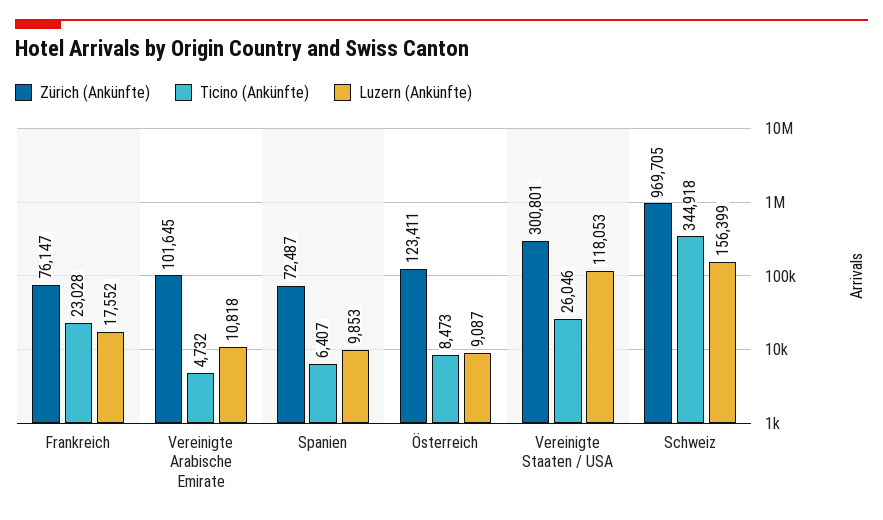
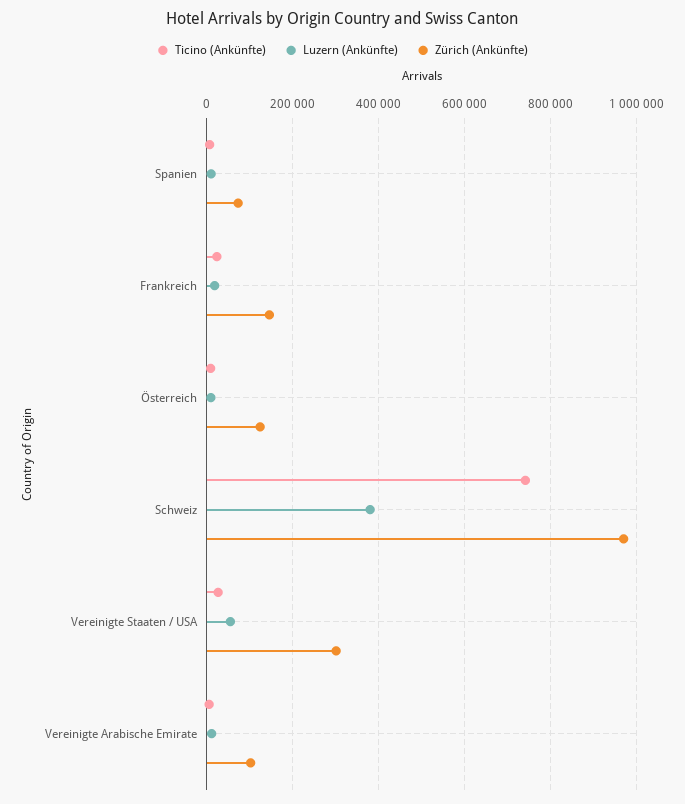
Zürich (Ankünfte), Frankreich: 76147 -> 140000
Luzern (Ankünfte), Vereinigte Staaten / USA: 118053 -> 60000
Ticino (Ankünfte), Schweiz: 344918 -> 740000
Luzern (Ankünfte), Schweiz: 156399 -> 380000

